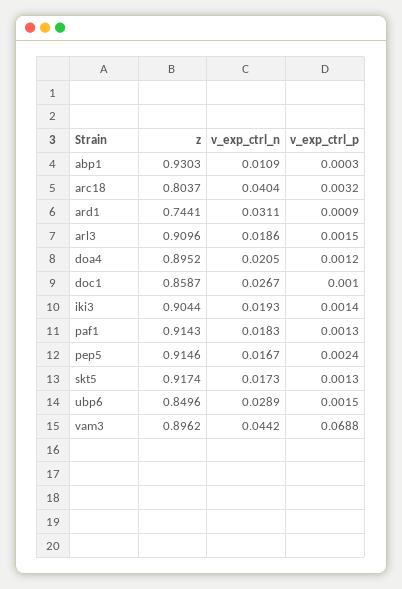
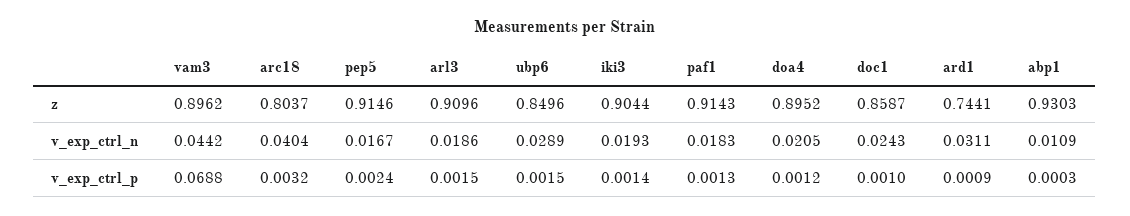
v_exp_ctrl_n, doc1: 0.0267 -> 0.0243
z, skt5: 0.9174 -> none
v_exp_ctrl_n, skt5: 0.0173 -> none
v_exp_ctrl_p, skt5: 0.0013 -> none

